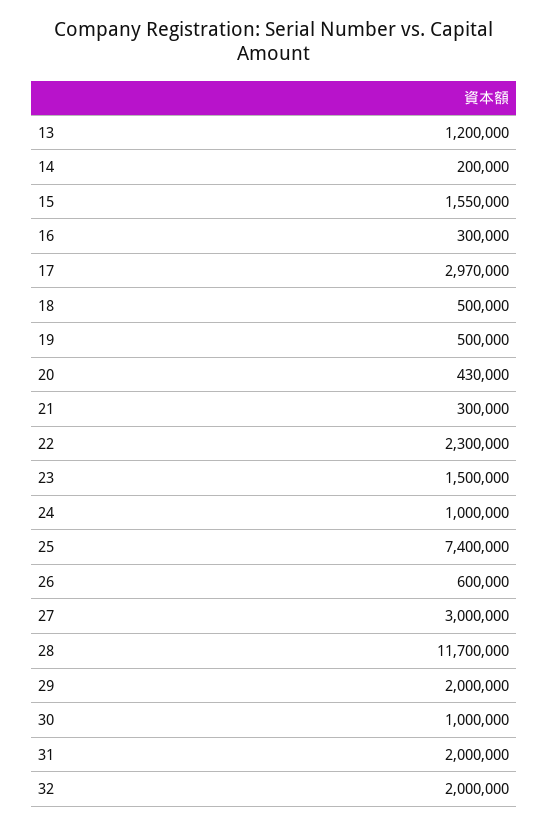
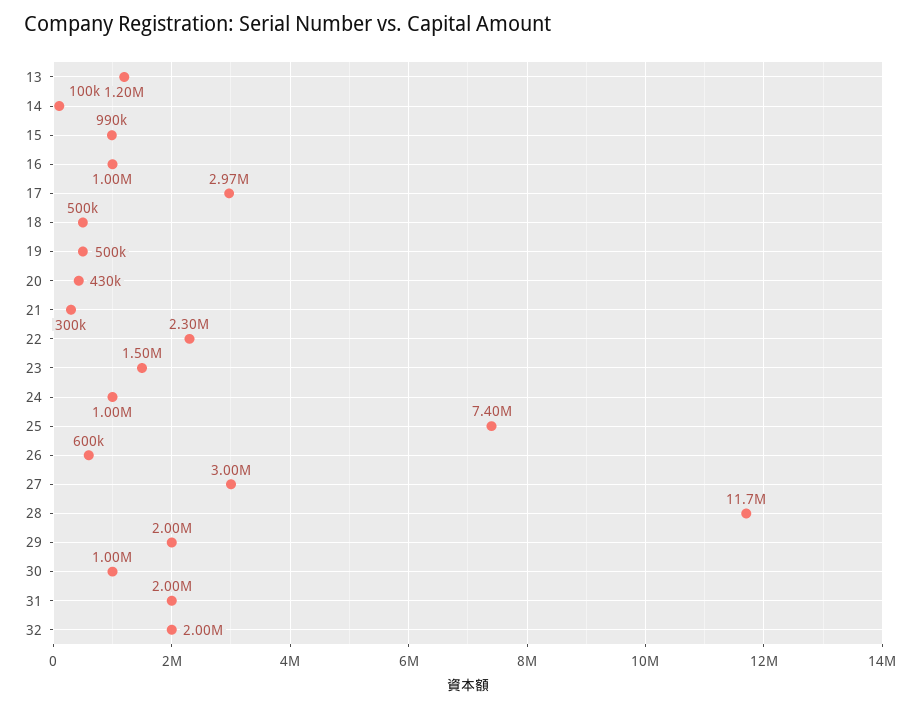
14: 200000 -> 100000
15: 1550000 -> 990000
16: 300000 -> 1000000

